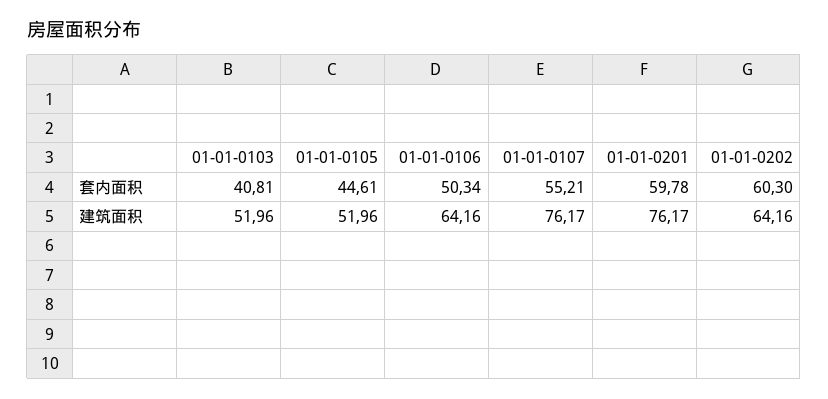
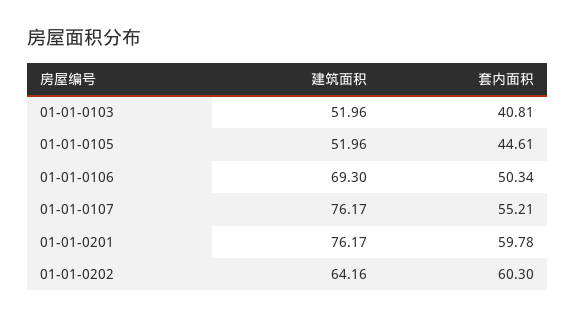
01-01-0106, 建筑面积: 64.16 -> 69.3

